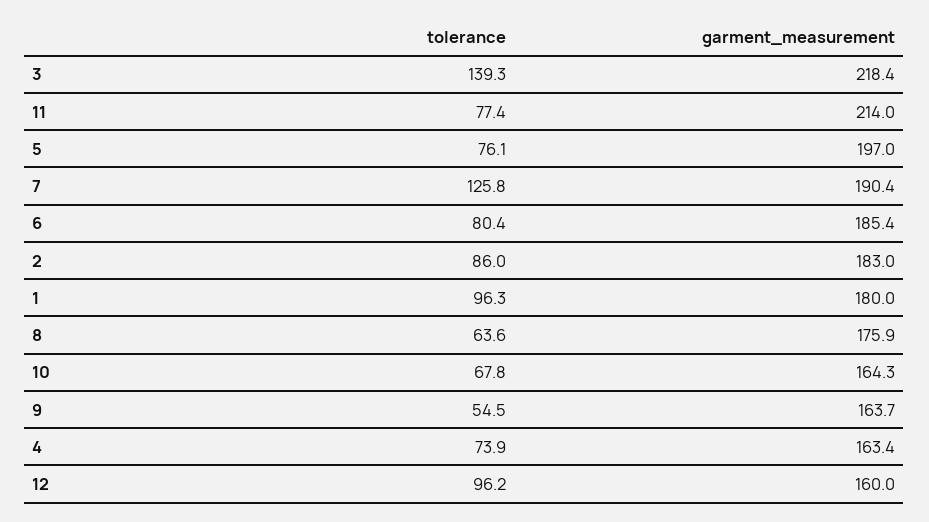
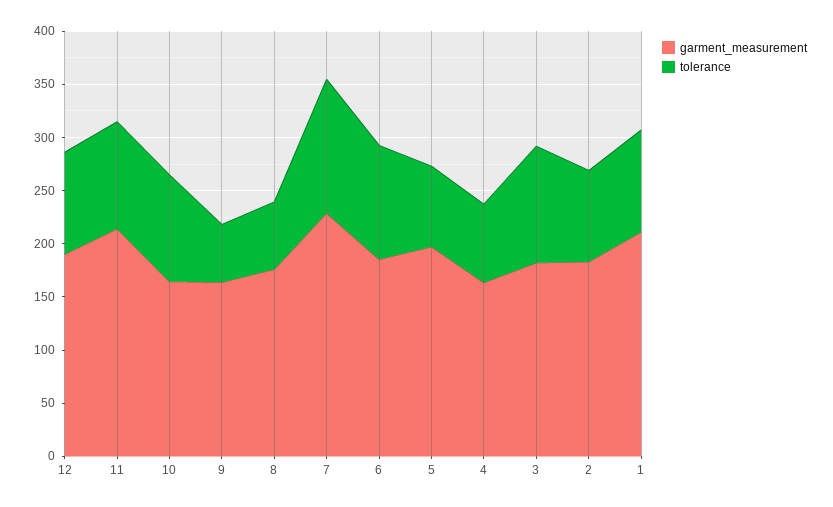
tolerance, 3: 139.3 -> 110
garment_measurement, 3: 218.4 -> 180
tolerance, 11: 77.4 -> 100
garment_measurement, 7: 190.4 -> 230
tolerance, 6: 80.4 -> 110
garment_measurement, 1: 180 -> 210
tolerance, 10: 67.8 -> 100
garment_measurement, 12: 160 -> 190

